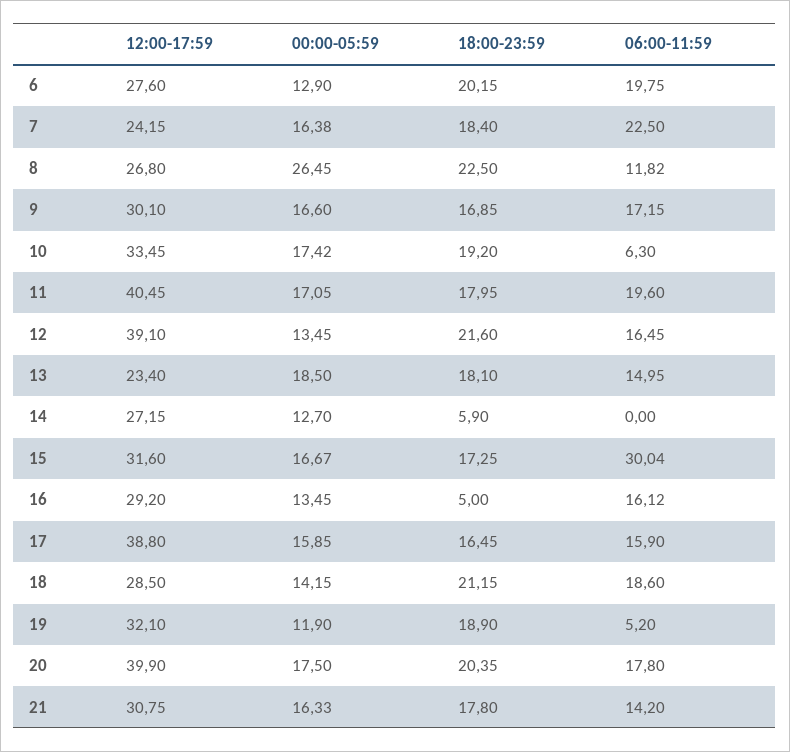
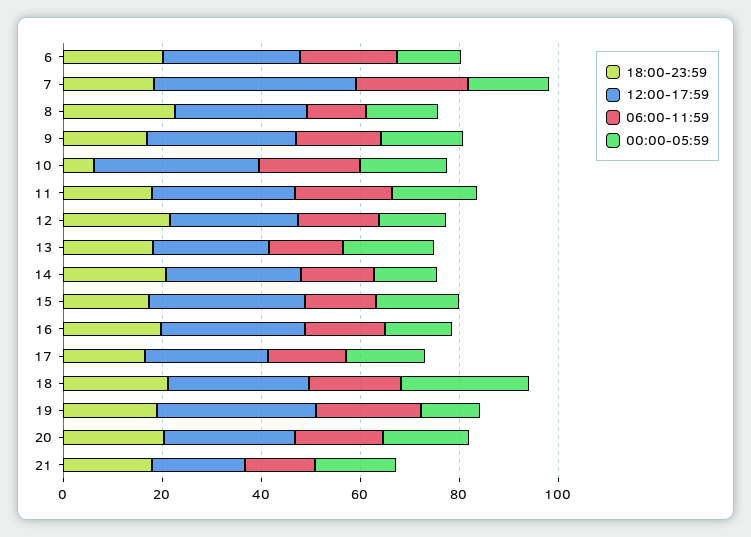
12:00-17:59, 7: 24.15 -> 40
00:00-05:59, 8: 26.45 -> 15
18:00-23:59, 10: 19.2 -> 5
06:00-11:59, 10: 6.3 -> 20
12:00-17:59, 11: 40.45 -> 30
12:00-17:59, 12: 39.1 -> 25
18:00-23:59, 14: 5.9 -> 20
06:00-11:59, 14: 0 -> 15
06:00-11:59, 15: 30.04 -> 15
18:00-23:59, 16: 5 -> 20
12:00-17:59, 17: 38.8 -> 25
00:00-05:59, 18: 14.15 -> 25
06:00-11:59, 19: 5.2 -> 20
12:00-17:59, 20: 39.9 -> 25
12:00-17:59, 21: 30.75 -> 20

